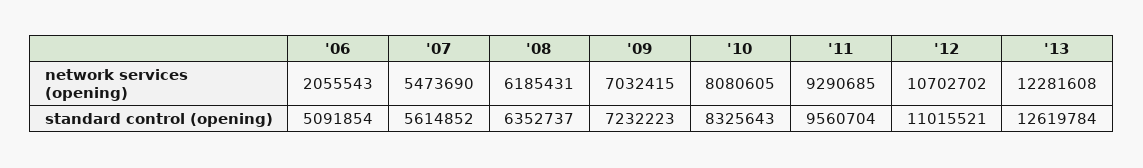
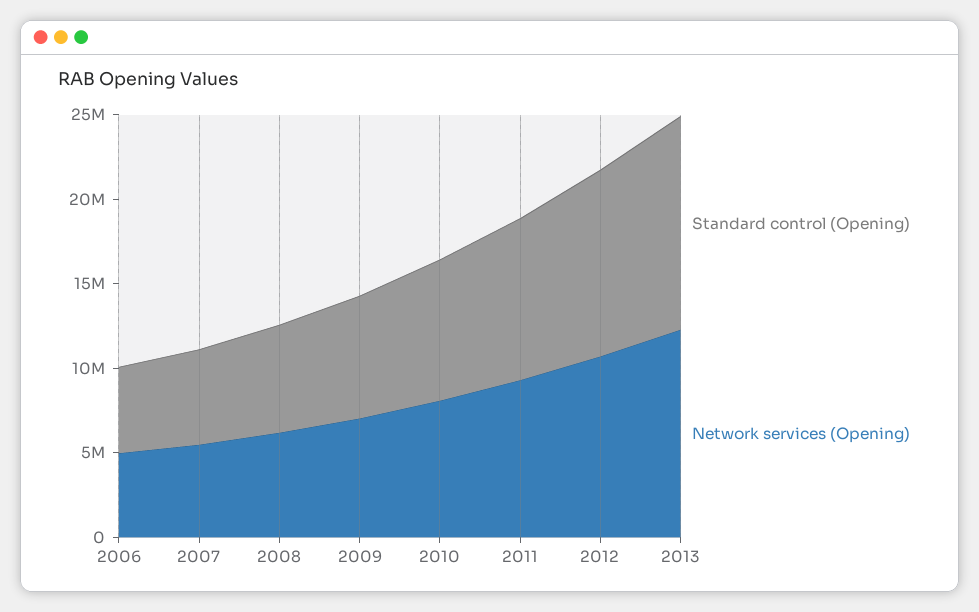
network services (opening), '06: 2055543 -> 5000000

